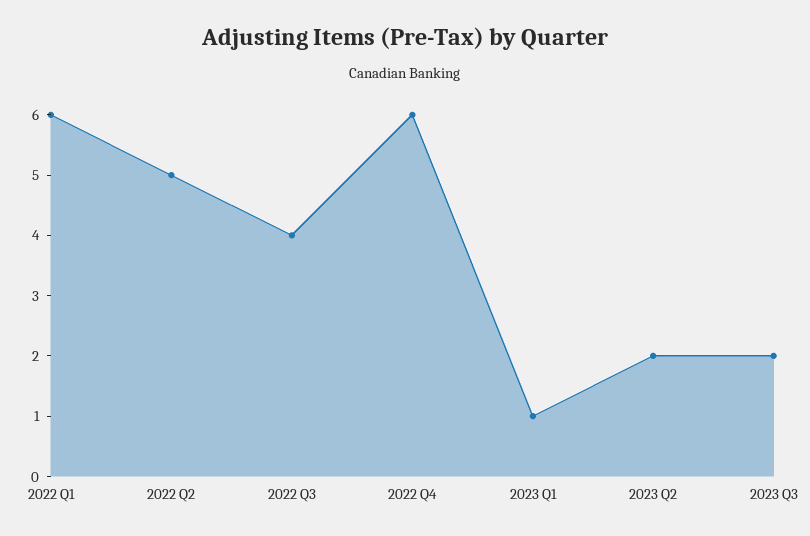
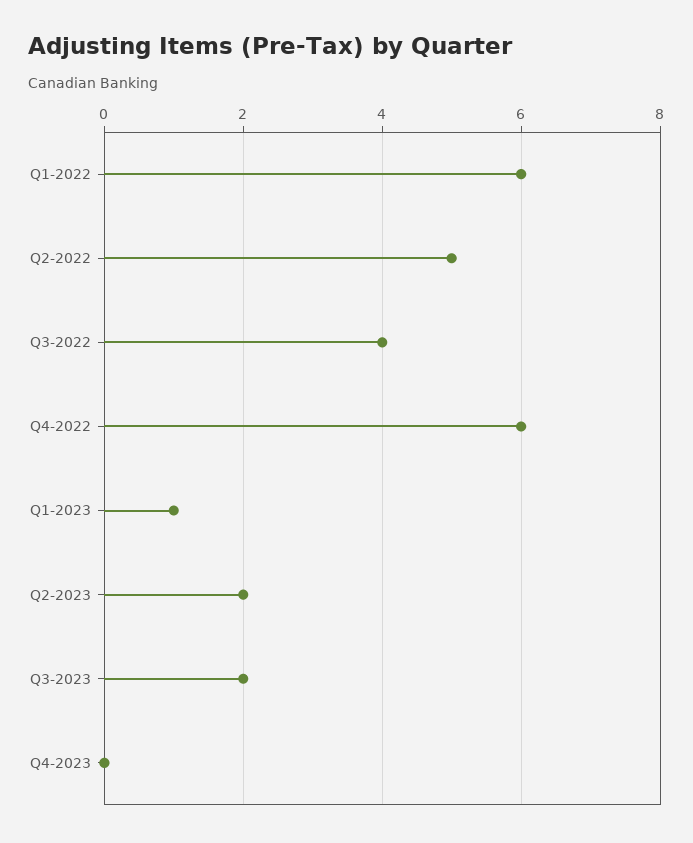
Q4-2023: none -> 0

